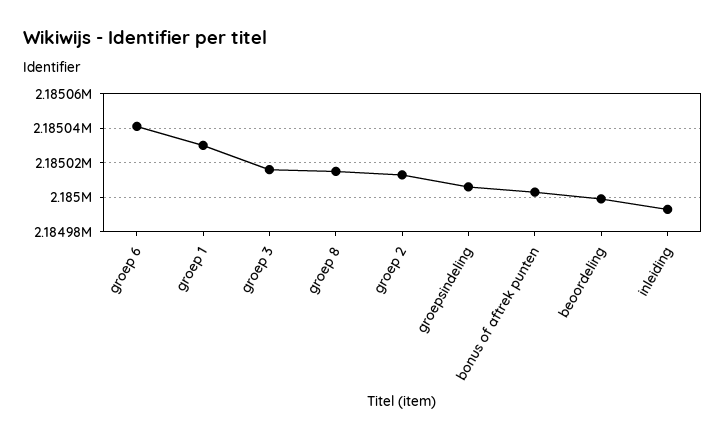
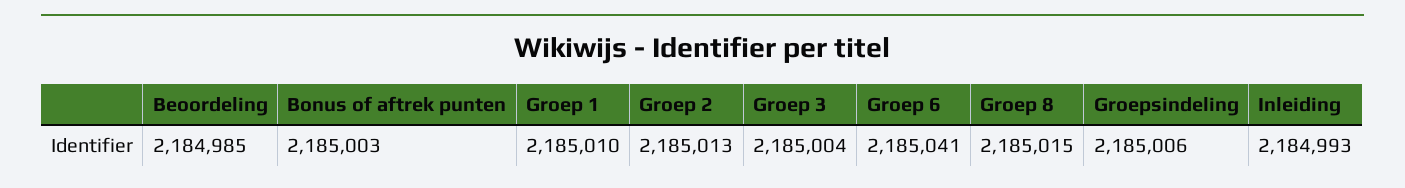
groep 1: 2185030 -> 2185010
groep 3: 2185015 -> 2185004
beoordeling: 2185000 -> 2184985

